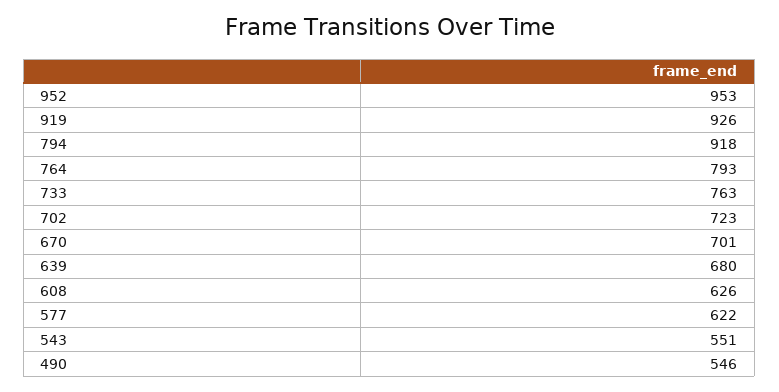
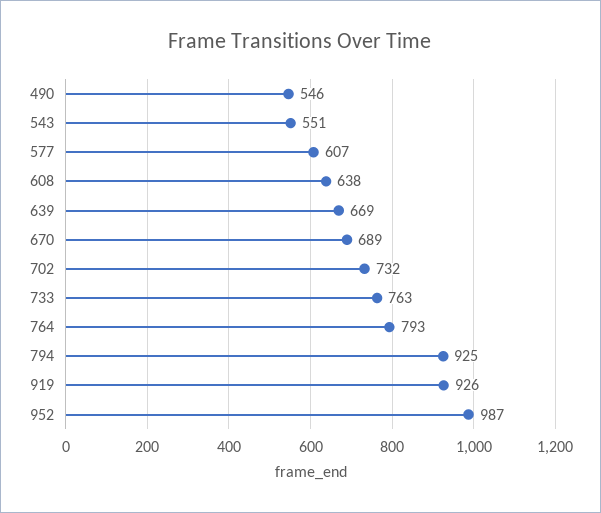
952: 953 -> 987
794: 918 -> 925
702: 723 -> 732
670: 701 -> 689
639: 680 -> 669
608: 626 -> 638
577: 622 -> 607

